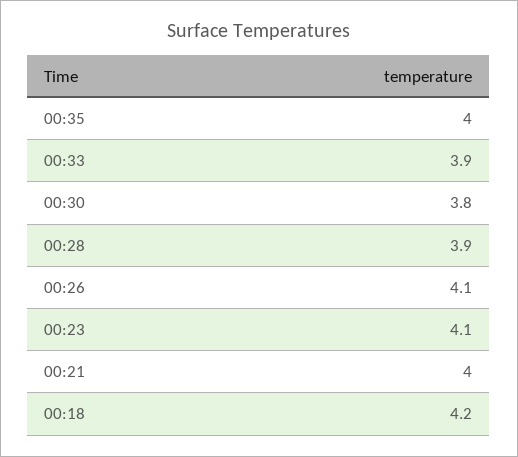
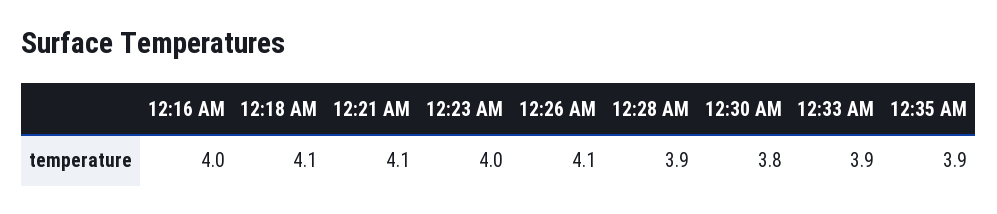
00:35: 4 -> 3.9
00:23: 4.1 -> 4
00:21: 4 -> 4.1
00:18: 4.2 -> 4.1
12:16 AM: none -> 4

